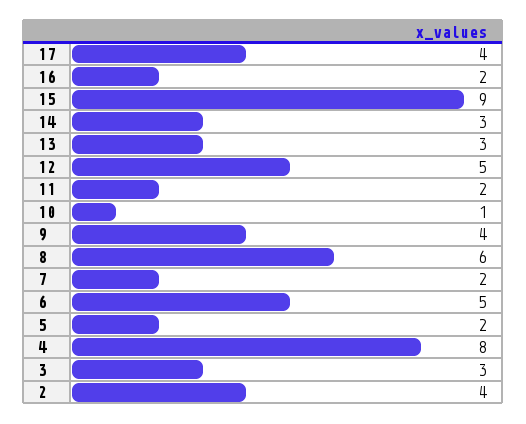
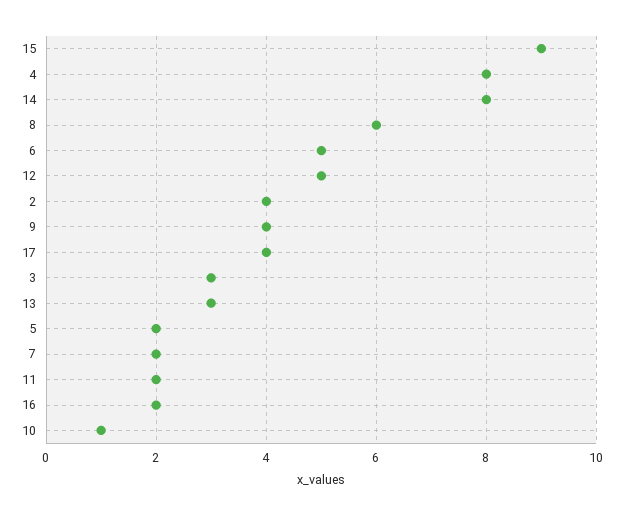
14: 3 -> 8

